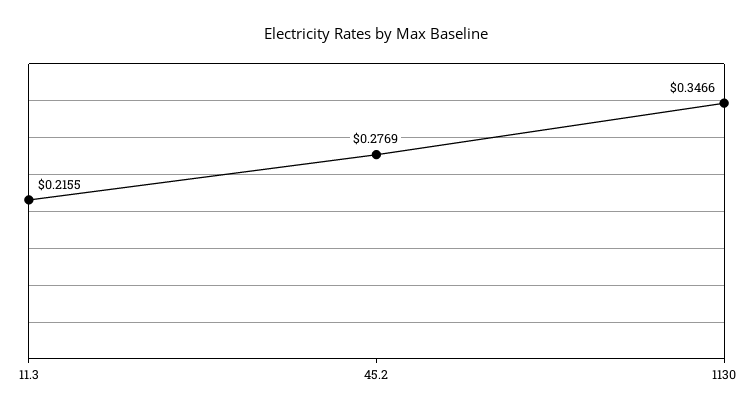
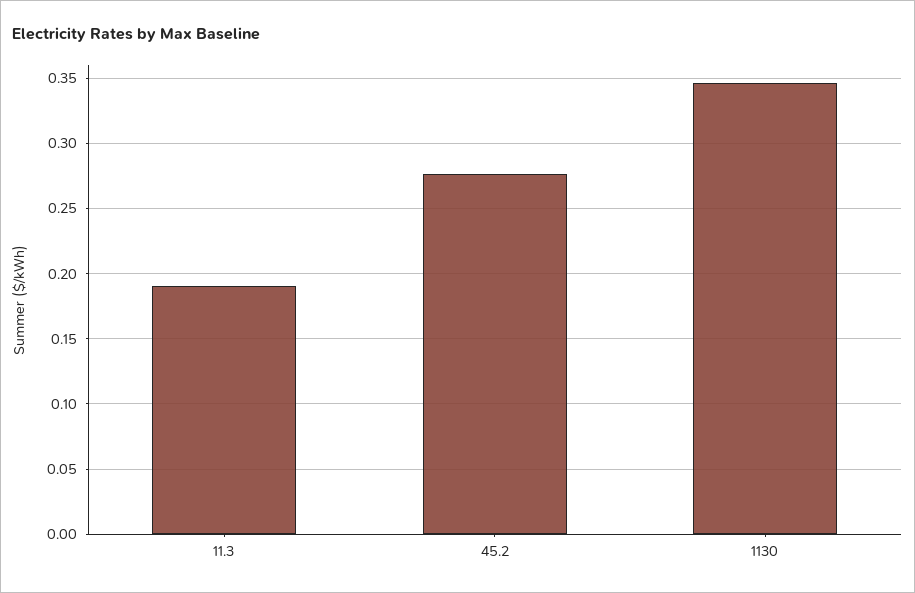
11.3: 0.2155 -> 0.19

